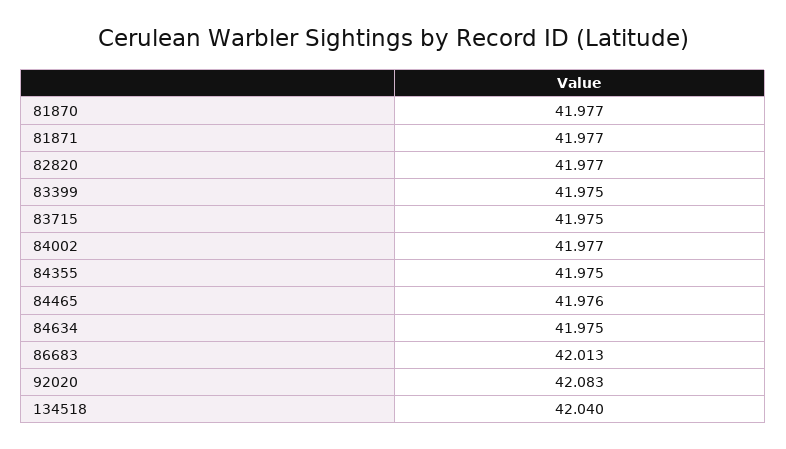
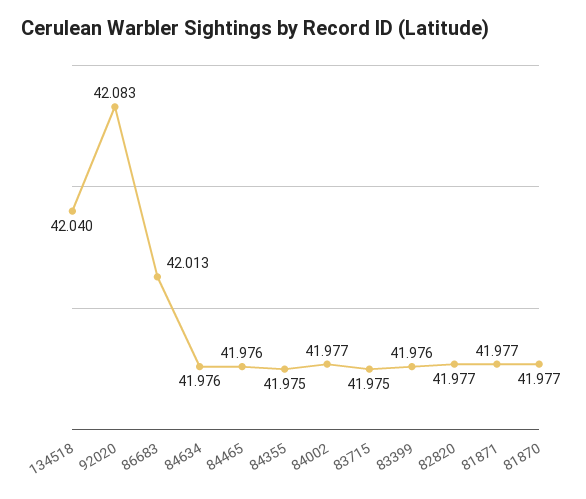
83399: 41.975 -> 41.976
84634: 41.975 -> 41.976

